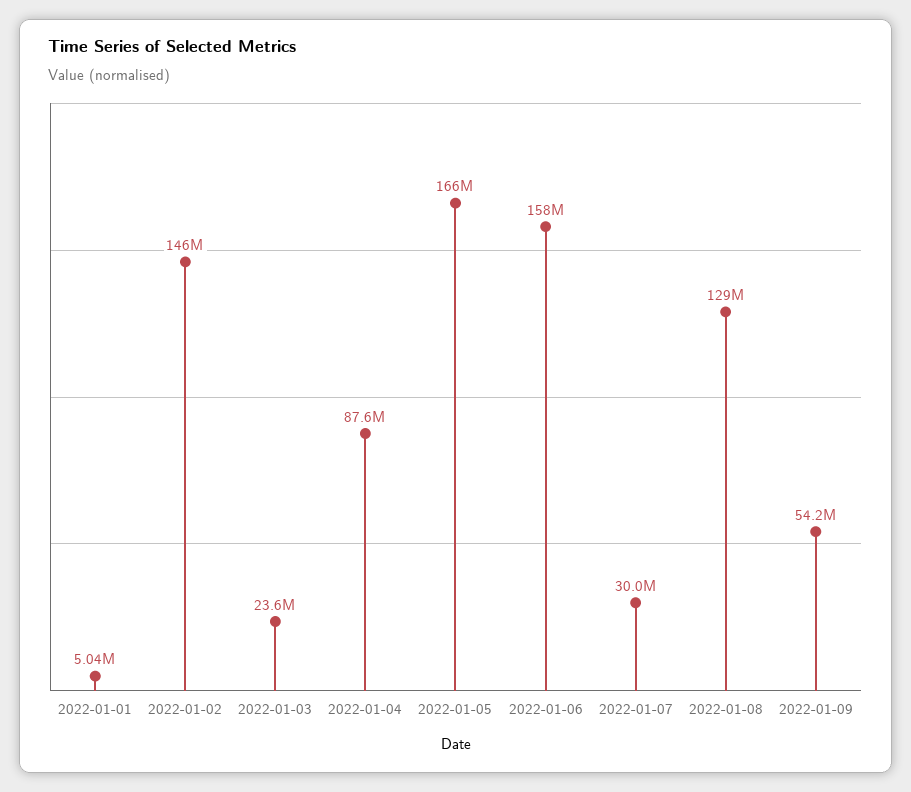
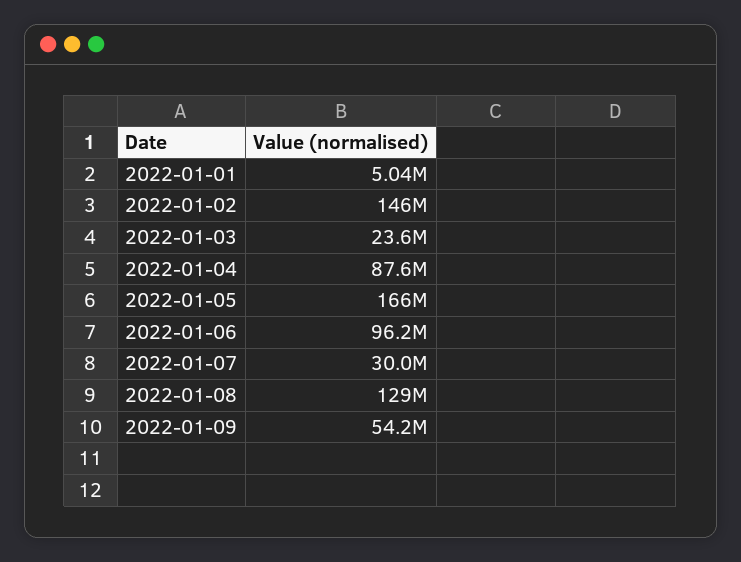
2022-01-06: 158000000 -> 96200000

